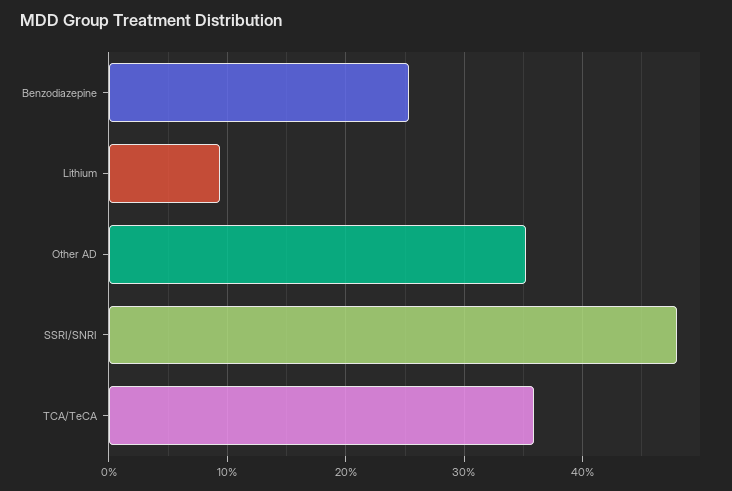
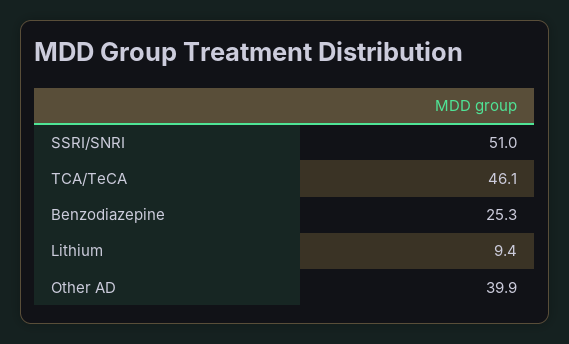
Other AD: 35 -> 39.9
SSRI/SNRI: 48 -> 51
TCA/TeCA: 36 -> 46.1

